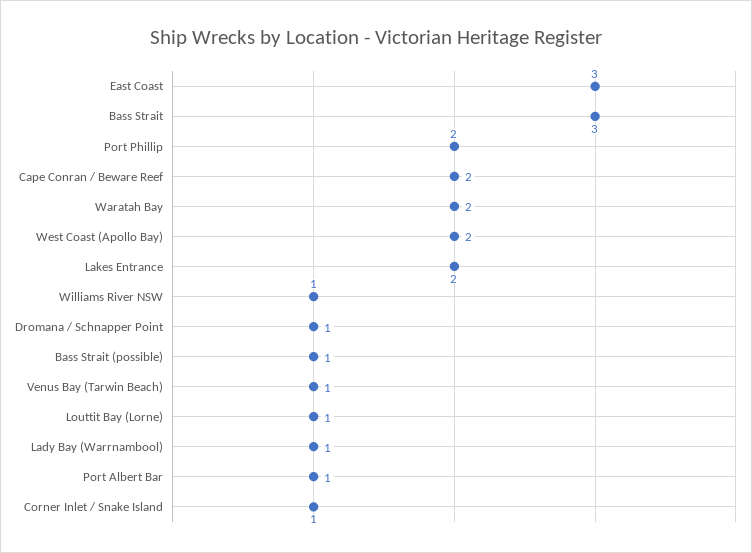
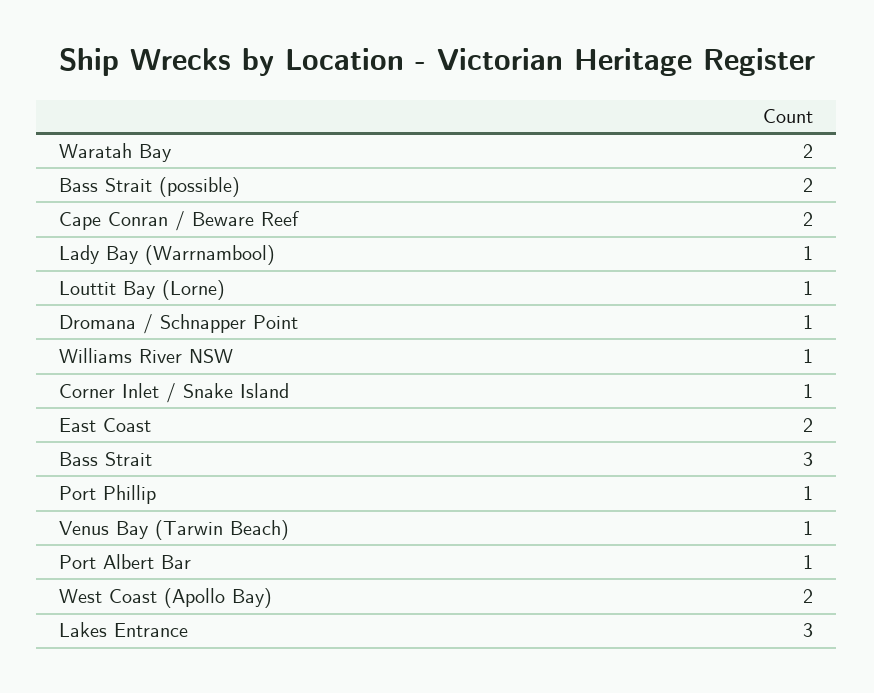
East Coast: 3 -> 2
Port Phillip: 2 -> 1
Lakes Entrance: 2 -> 3
Bass Strait (possible): 1 -> 2

